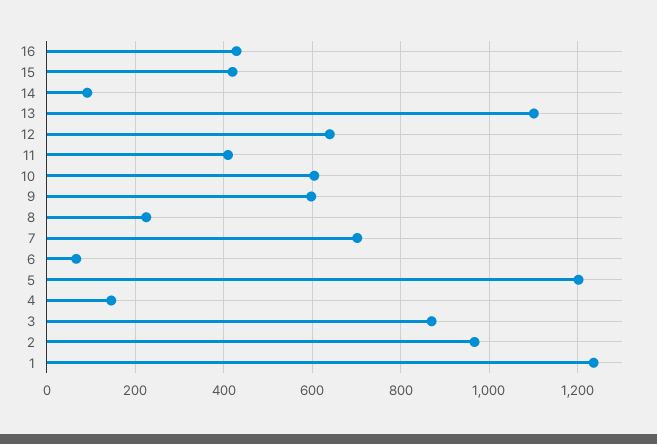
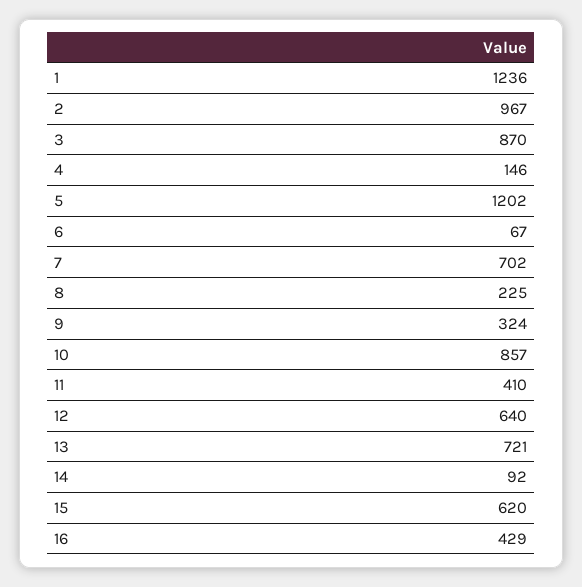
15: 420 -> 620
13: 1100 -> 721
10: 600 -> 857
9: 600 -> 324

